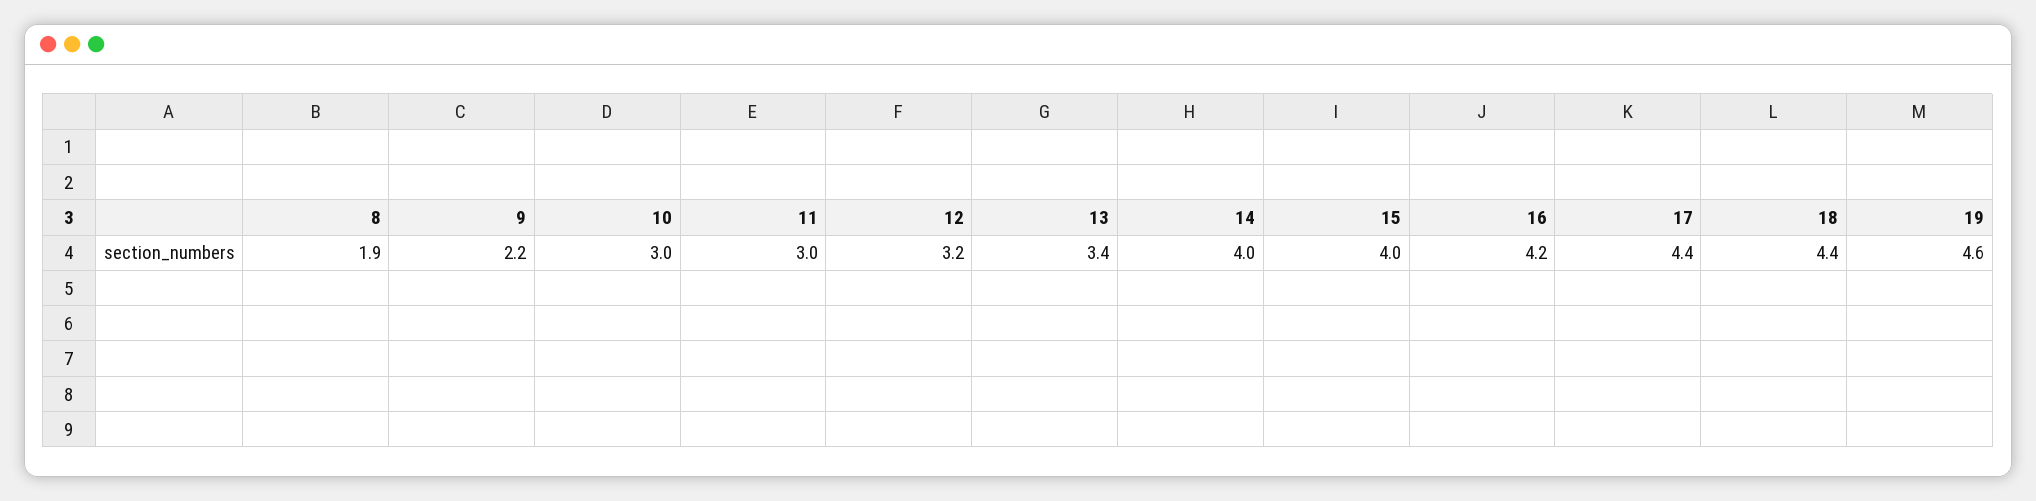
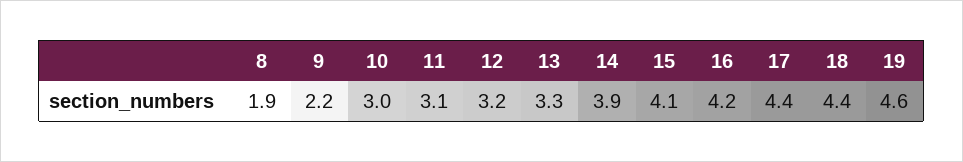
11: 3 -> 3.1
13: 3.4 -> 3.3
14: 4 -> 3.9
15: 4 -> 4.1

